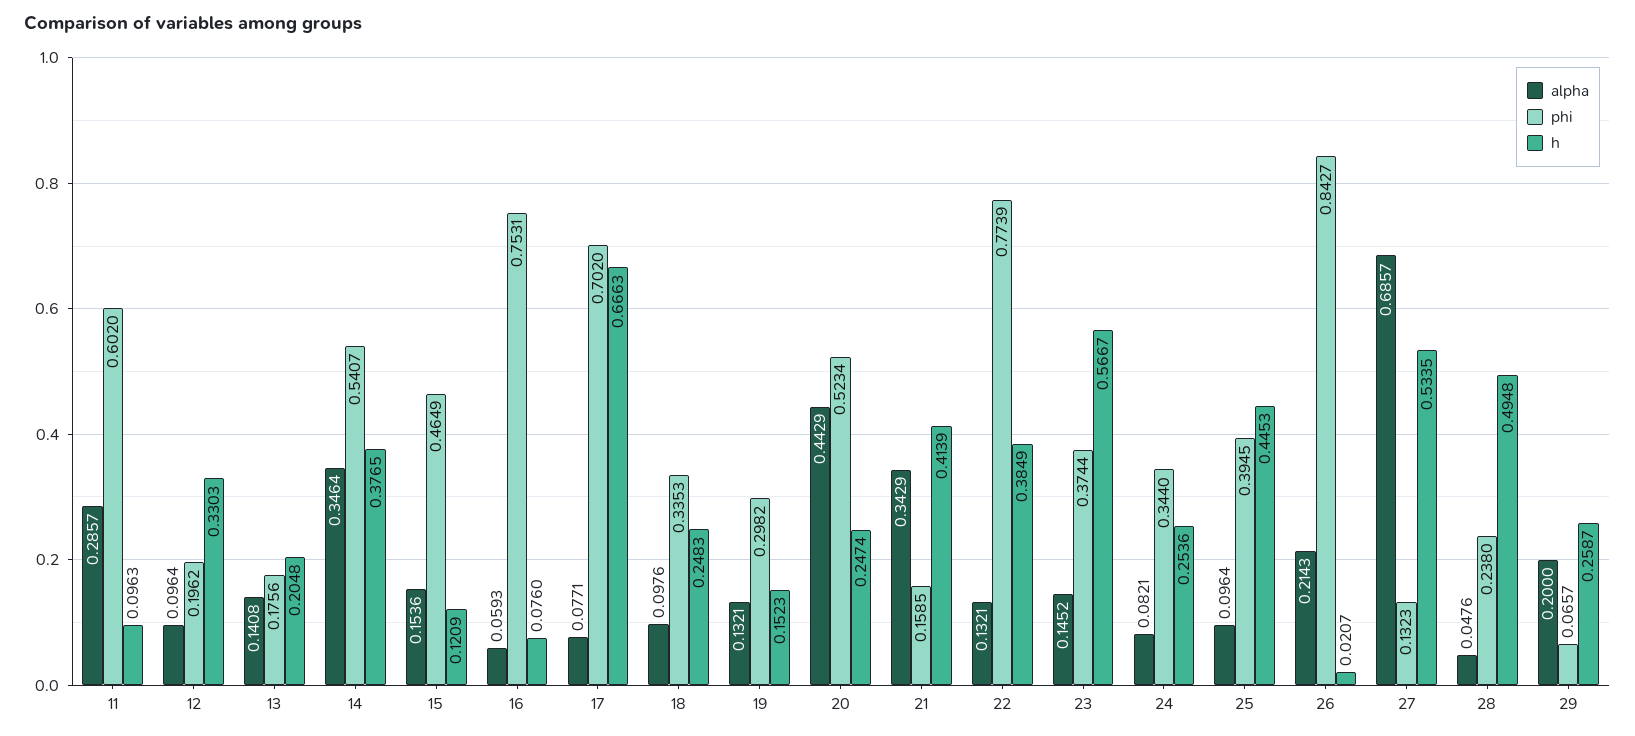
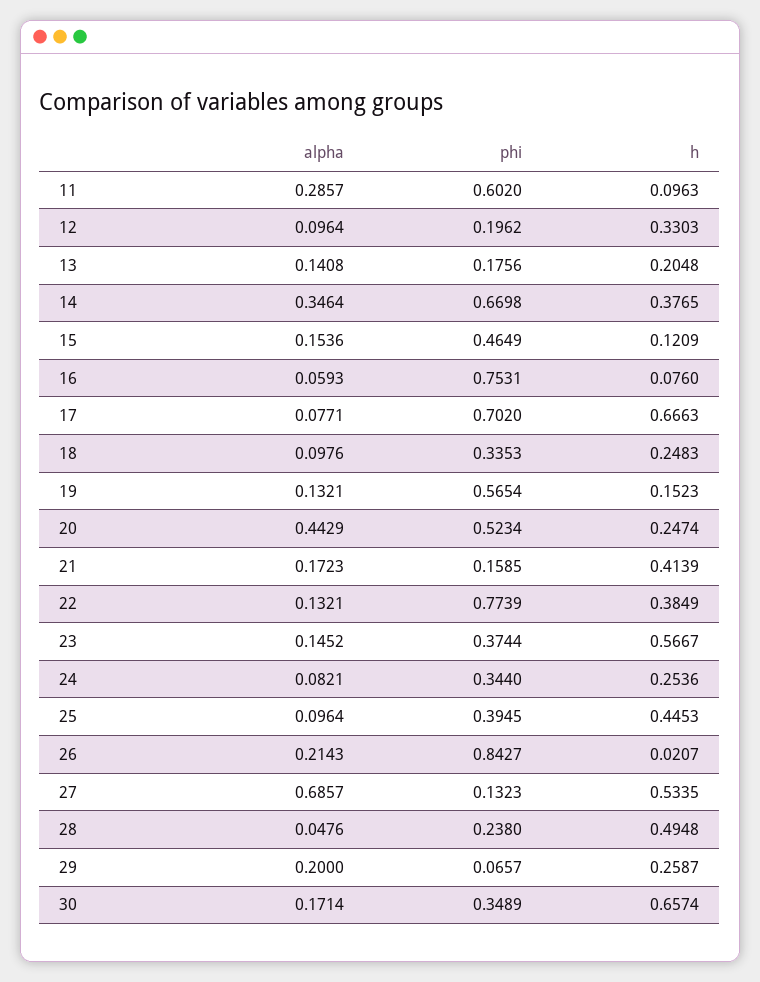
phi, 14: 0.5407 -> 0.6698
phi, 19: 0.2982 -> 0.5654
alpha, 21: 0.3429 -> 0.1723
alpha, 30: none -> 0.1714
phi, 30: none -> 0.3489
h, 30: none -> 0.6574

